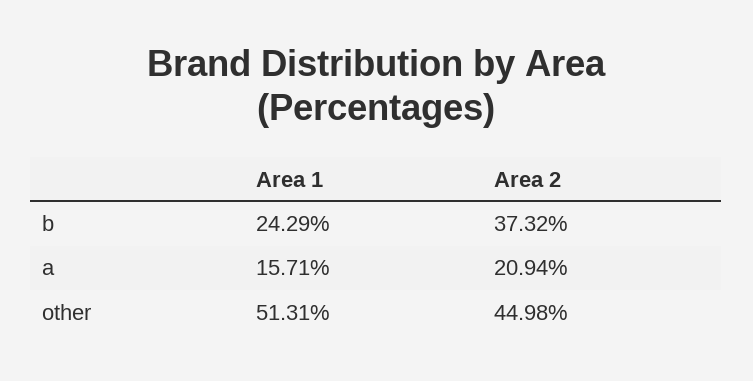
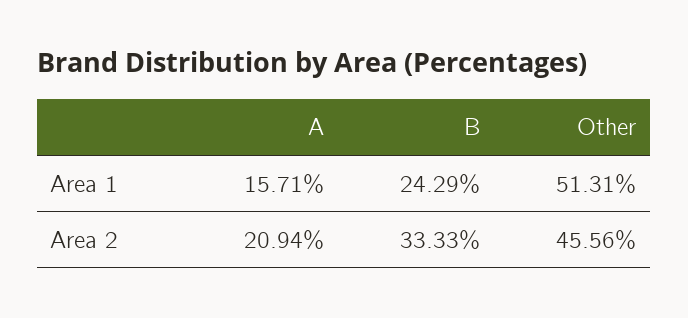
Area 2, b: 37.32 -> 33.33
Area 2, other: 44.98 -> 45.56

